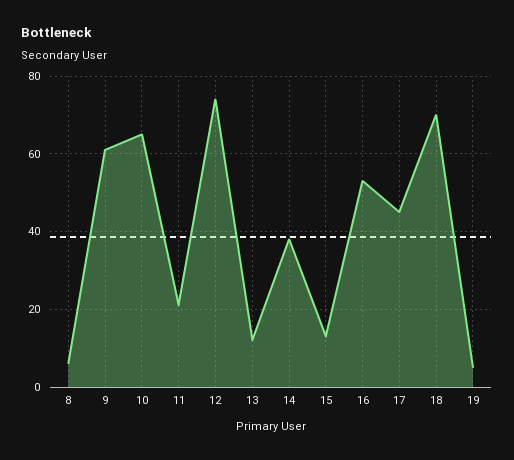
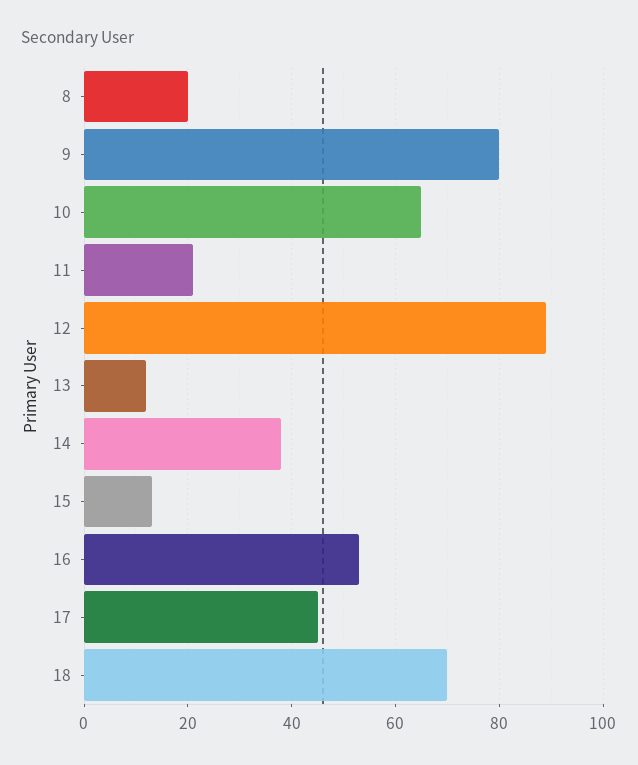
8: 5 -> 20
9: 60 -> 80
12: 75 -> 90
19: 5 -> none

